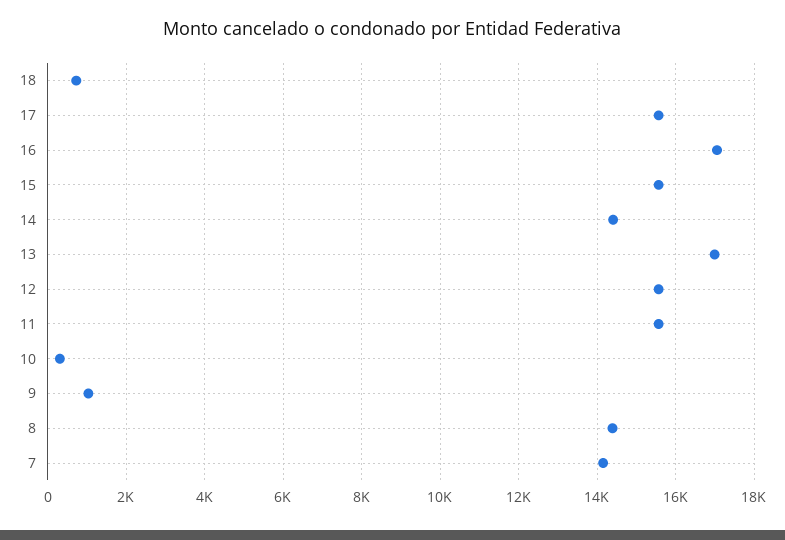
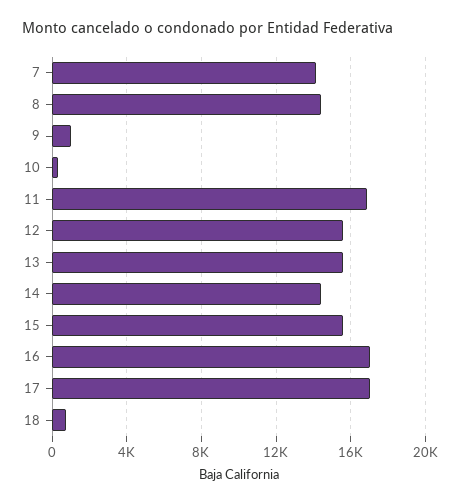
17: 15600 -> 17000
13: 17000 -> 15500
11: 15600 -> 17000

